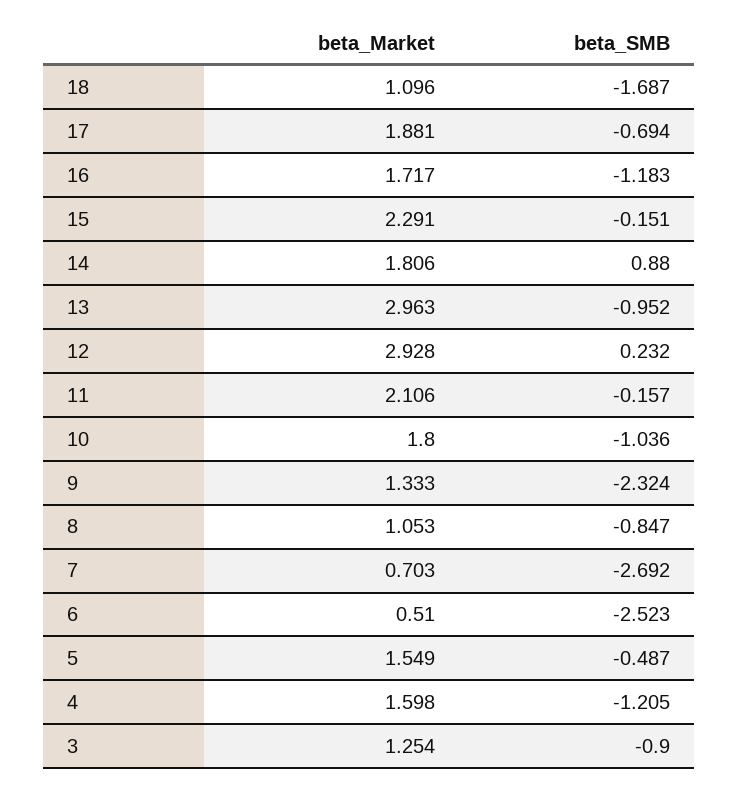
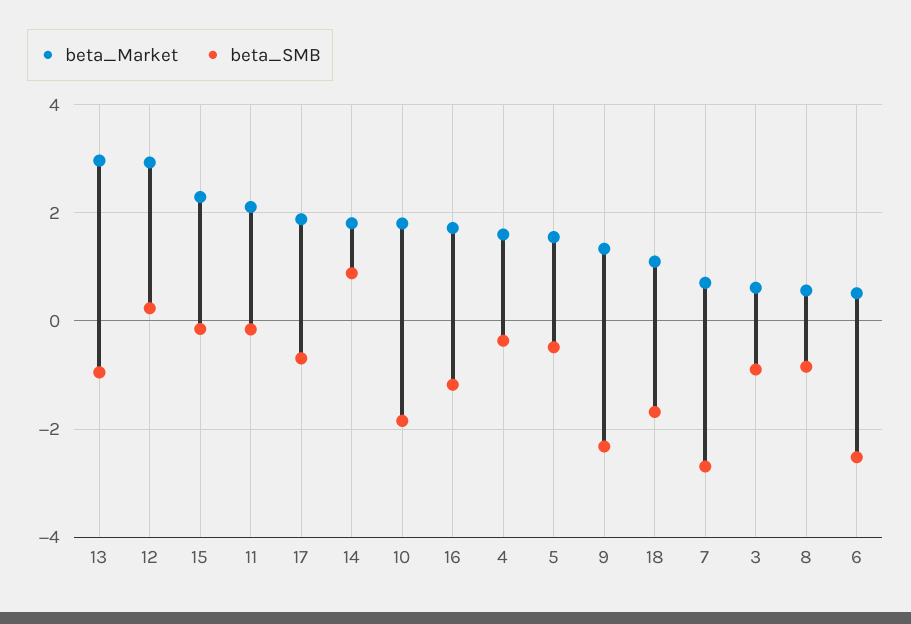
beta_SMB, 10: -1.036 -> -1.8
beta_Market, 8: 1.053 -> 0.6
beta_SMB, 4: -1.205 -> -0.4
beta_Market, 3: 1.254 -> 0.6

